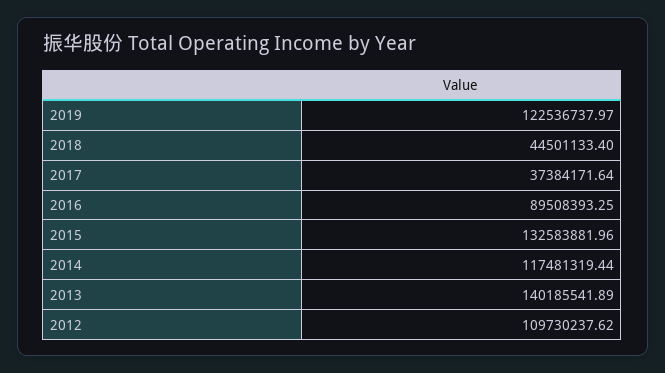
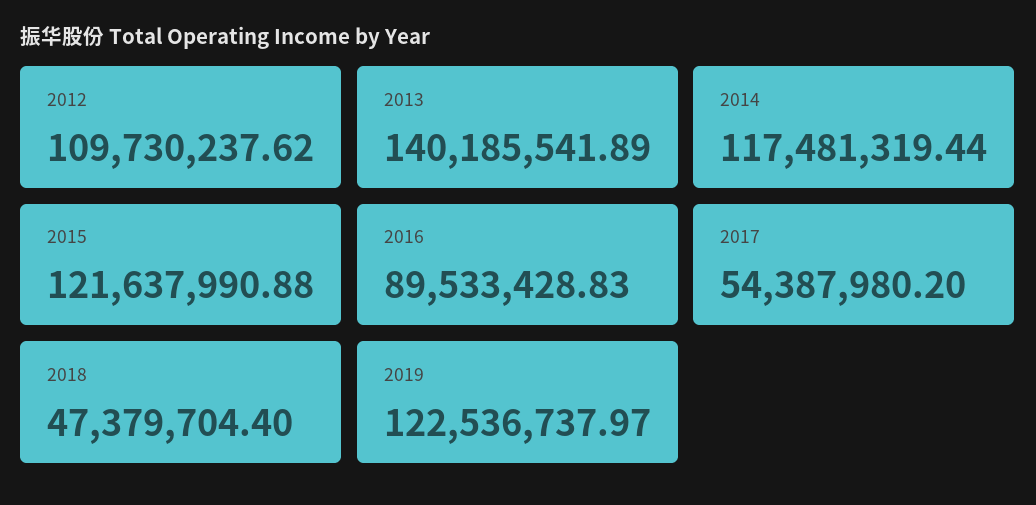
2018: 44501133.4 -> 47379704.4
2017: 37384171.64 -> 54387980.2
2016: 89508393.25 -> 89533428.83
2015: 132583881.96 -> 121637990.88

